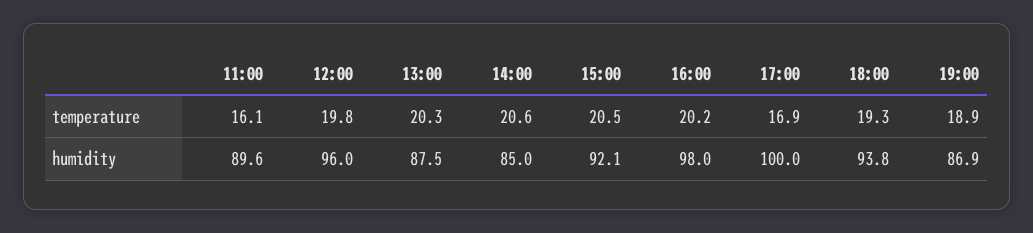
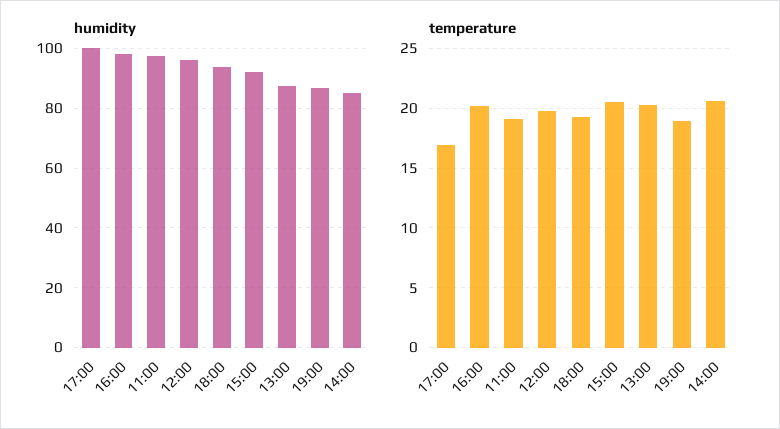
temperature, 11:00: 16.1 -> 19
humidity, 11:00: 89.6 -> 97.5

